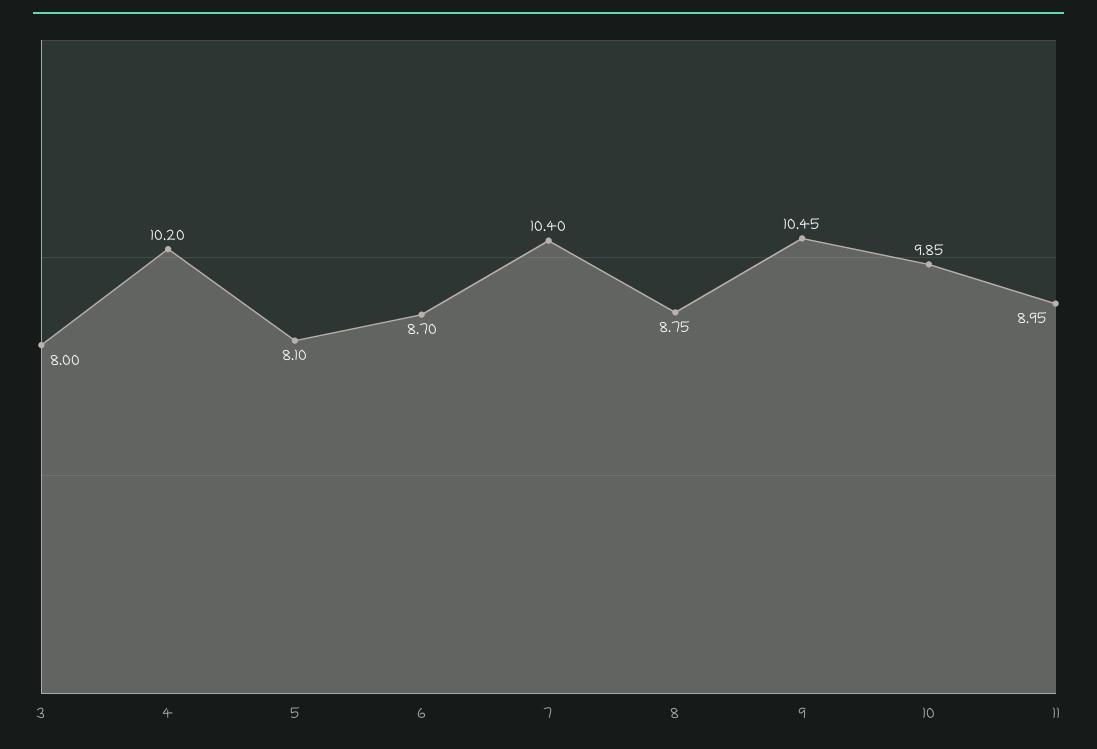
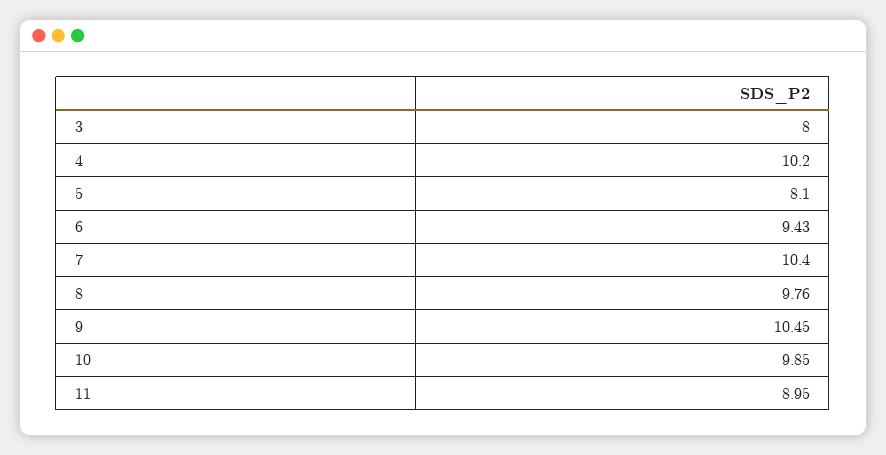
6: 8.7 -> 9.43
8: 8.75 -> 9.76

